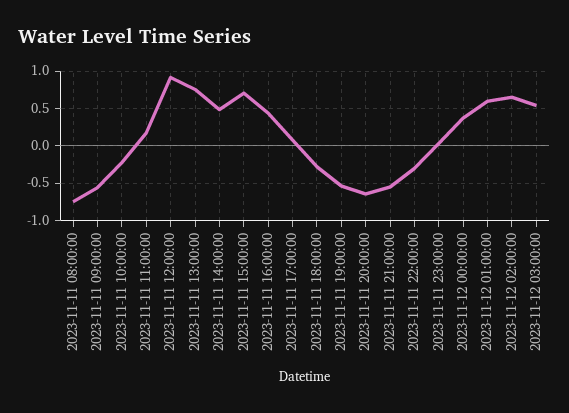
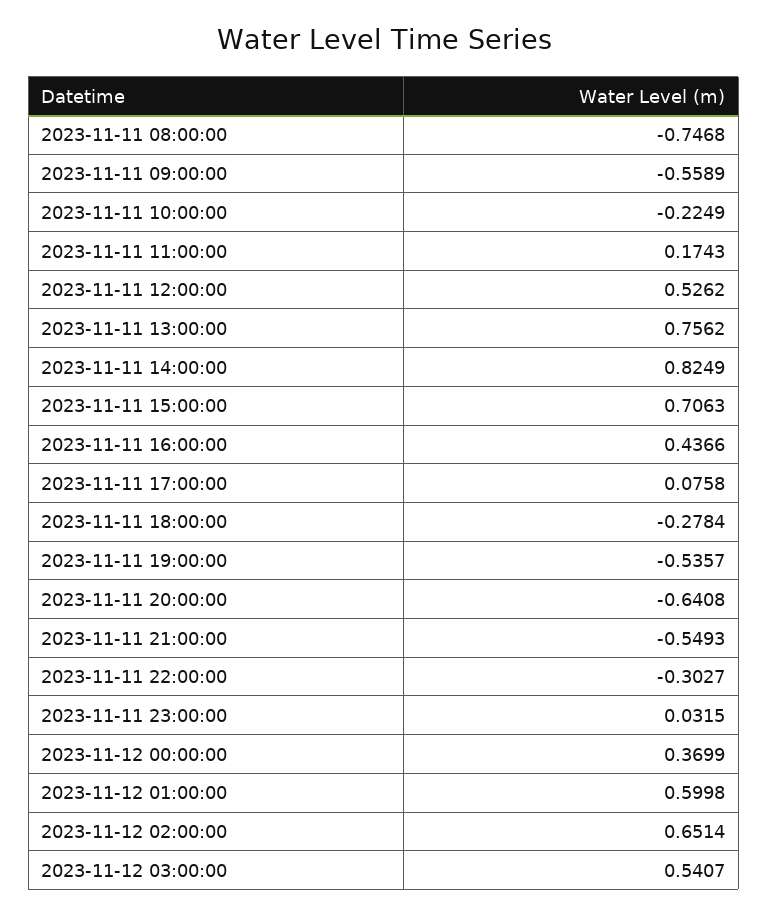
2023-11-11 12:00:00: 0.9 -> 0.5262
2023-11-11 14:00:00: 0.5 -> 0.8249

